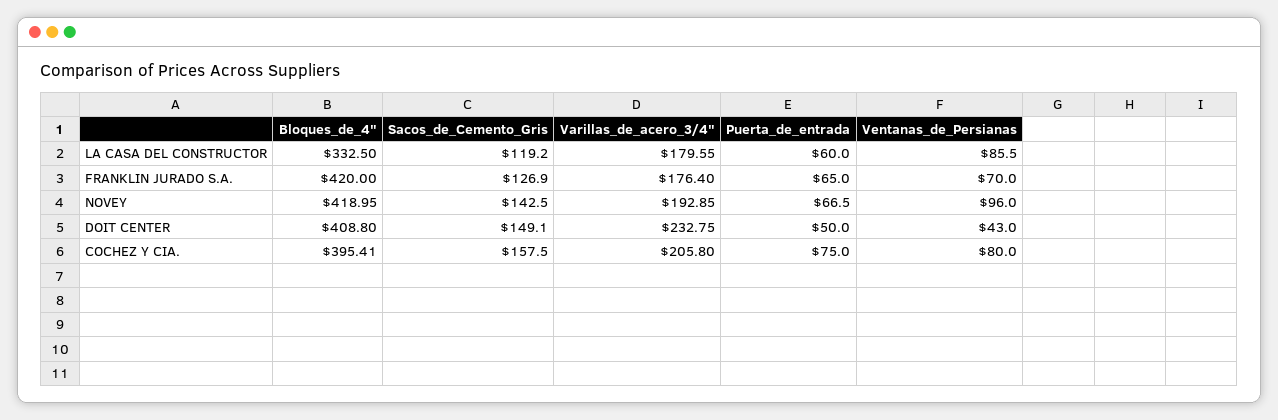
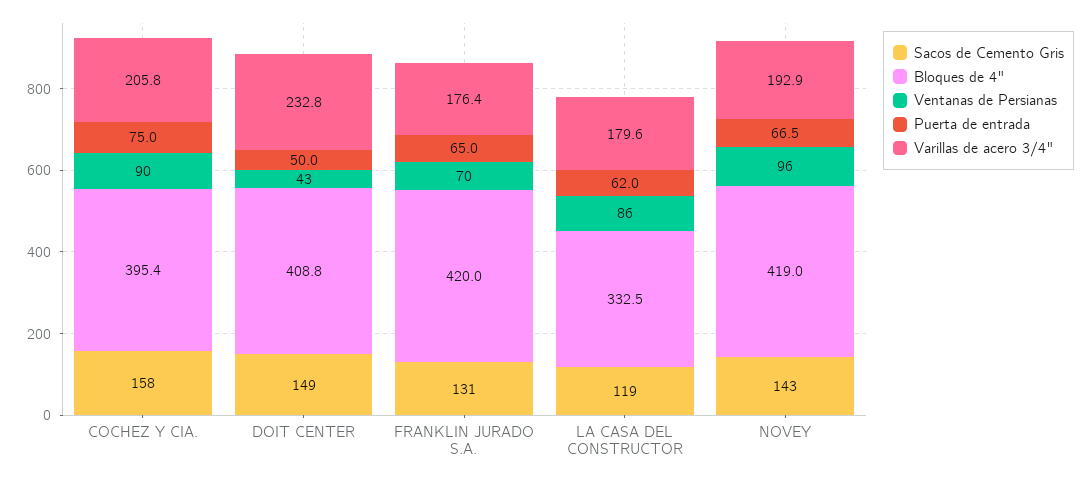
Puerta_de_entrada, LA CASA DEL CONSTRUCTOR: 60 -> 62
Sacos_de_Cemento_Gris, FRANKLIN JURADO S.A.: 126.9 -> 131
Ventanas_de_Persianas, COCHEZ Y CIA.: 80 -> 90

